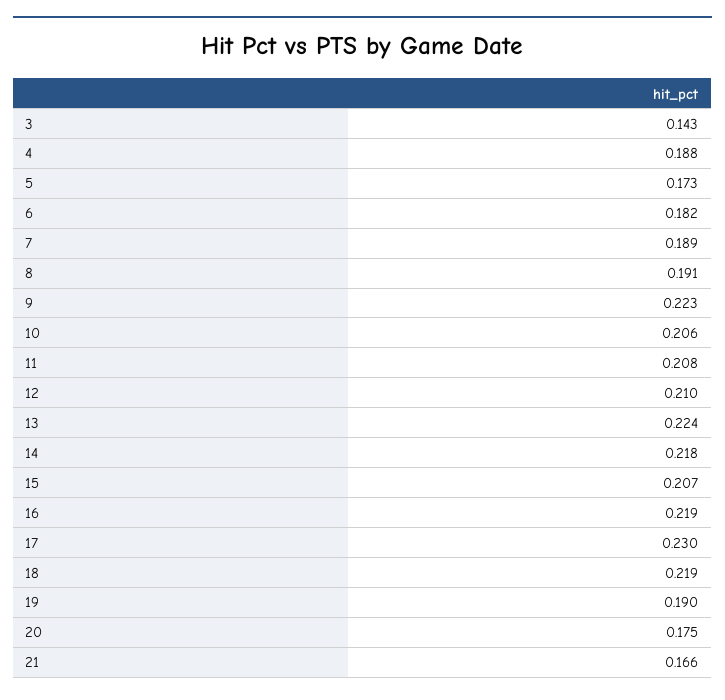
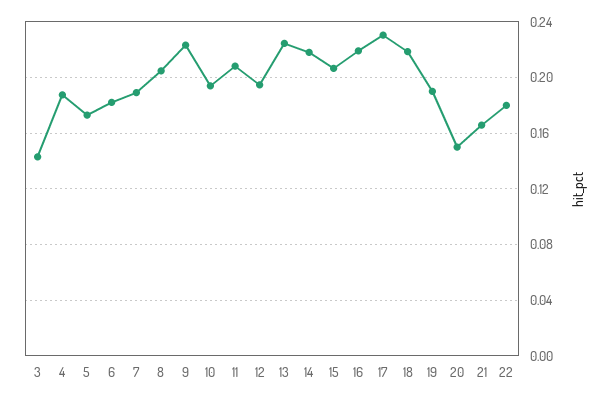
8: 0.191 -> 0.205
10: 0.206 -> 0.195
12: 0.21 -> 0.195
20: 0.175 -> 0.15
22: none -> 0.18

